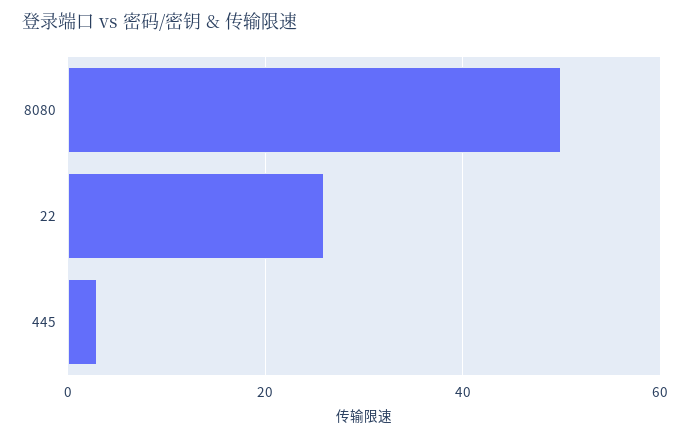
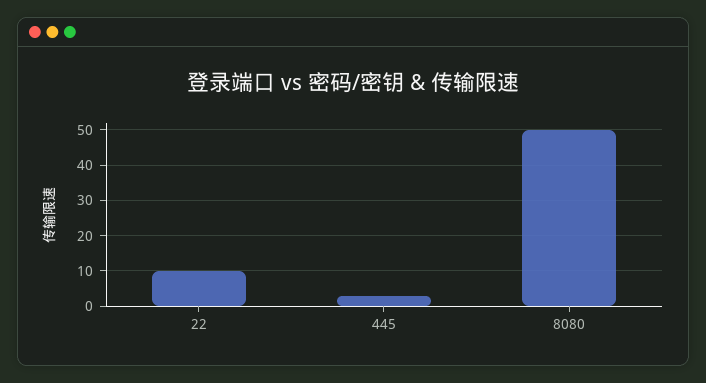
22: 25 -> 10

